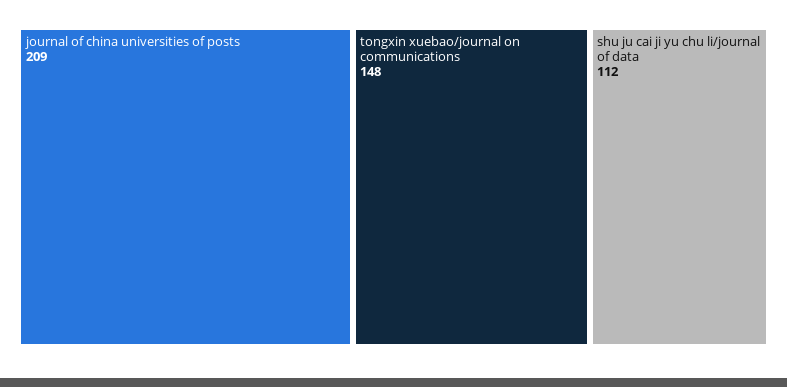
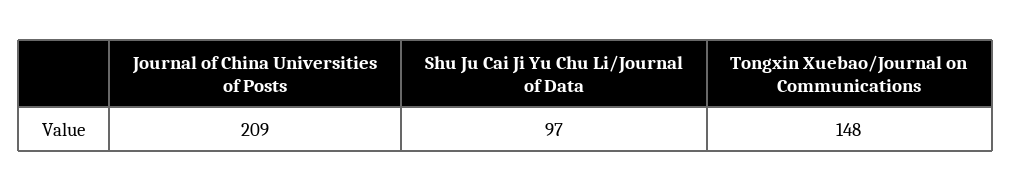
shu ju cai ji yu chu li/journal of data: 112 -> 97

